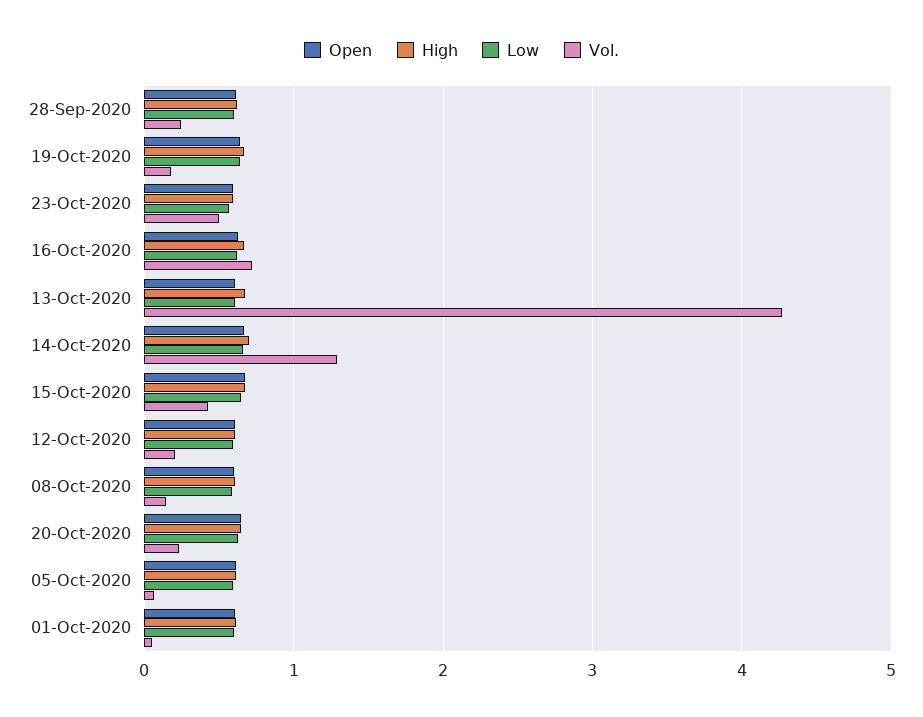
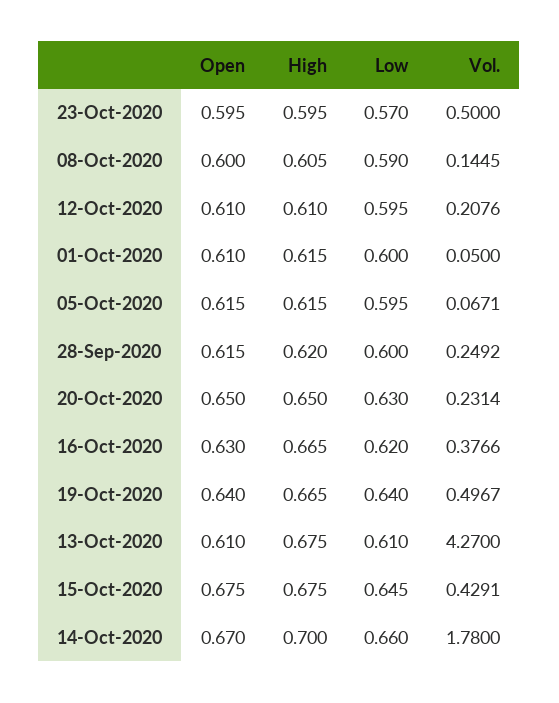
Vol., 19-Oct-2020: 0.2 -> 0.4967
Vol., 16-Oct-2020: 0.7 -> 0.3766
Vol., 14-Oct-2020: 1.3 -> 1.78

